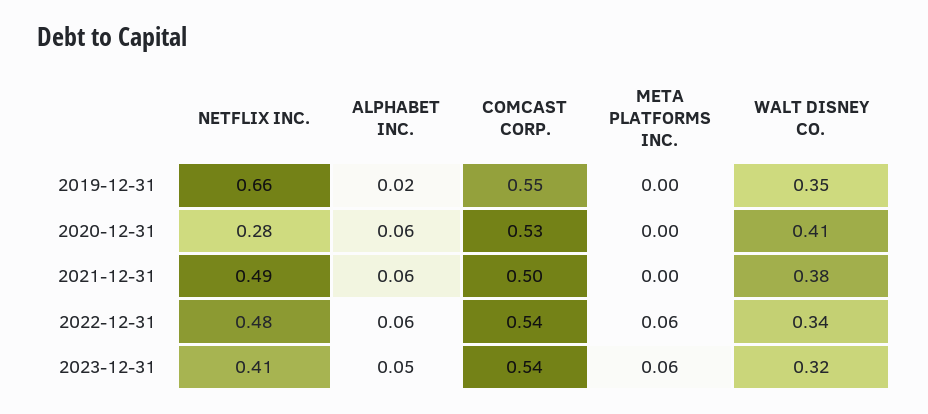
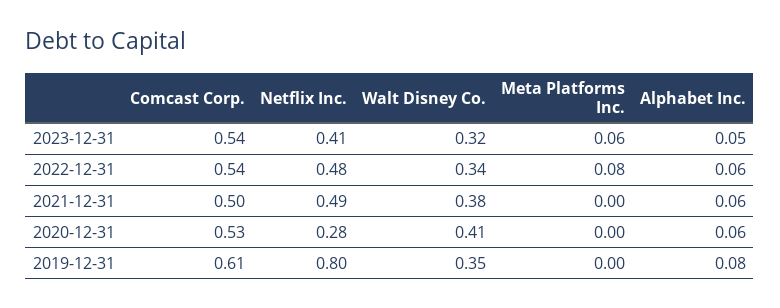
NETFLIX INC., 2019-12-31: 0.66 -> 0.8
ALPHABET INC., 2019-12-31: 0.02 -> 0.08
COMCAST CORP., 2019-12-31: 0.55 -> 0.61
META PLATFORMS INC., 2022-12-31: 0.06 -> 0.08

